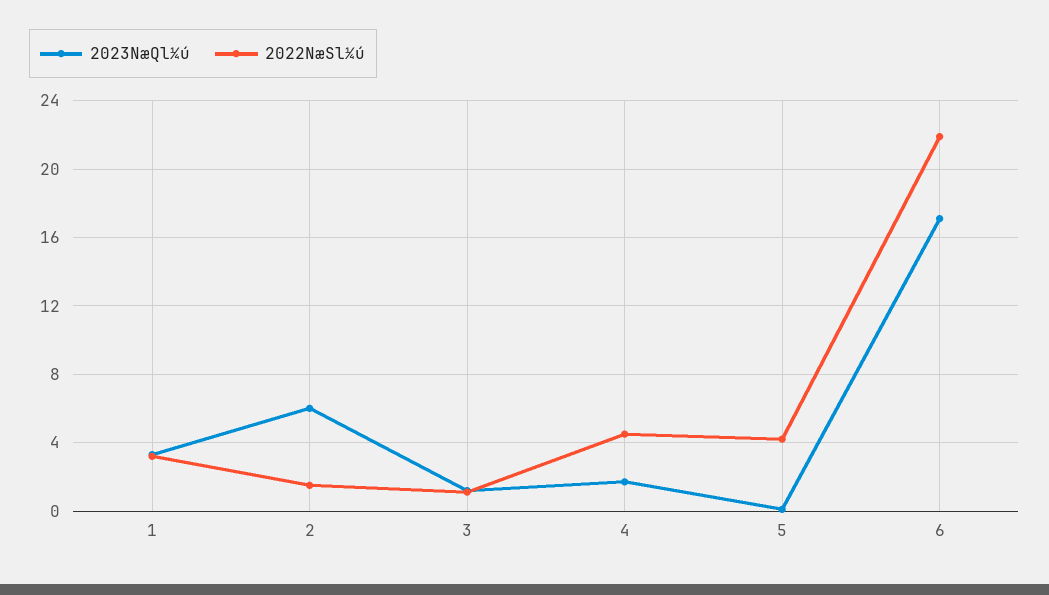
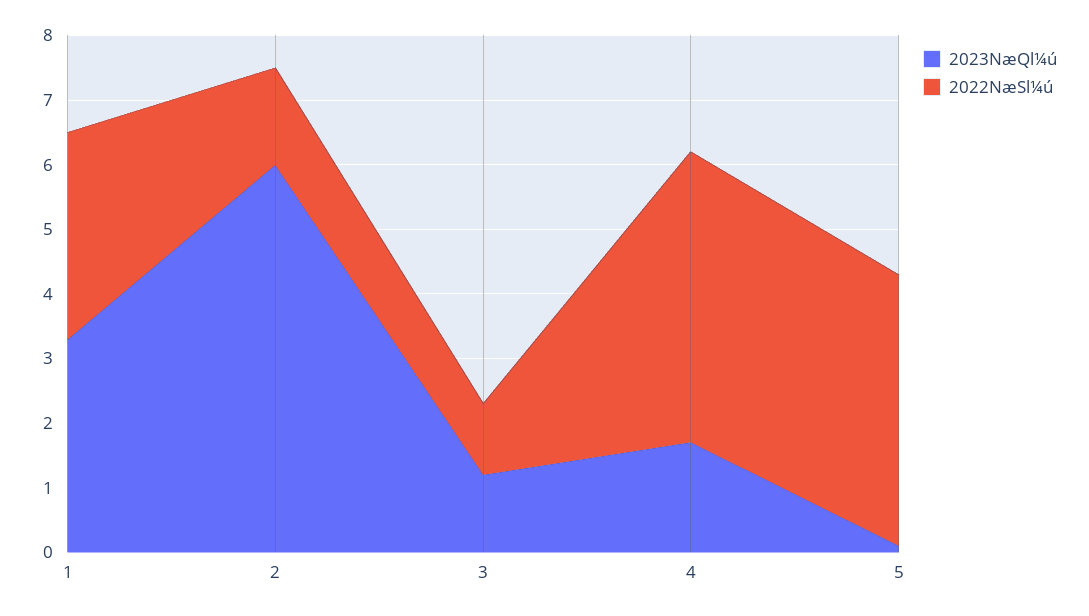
2023NæQl¼ú, 6: 17 -> none
2022NæSl¼ú, 6: 22 -> none

